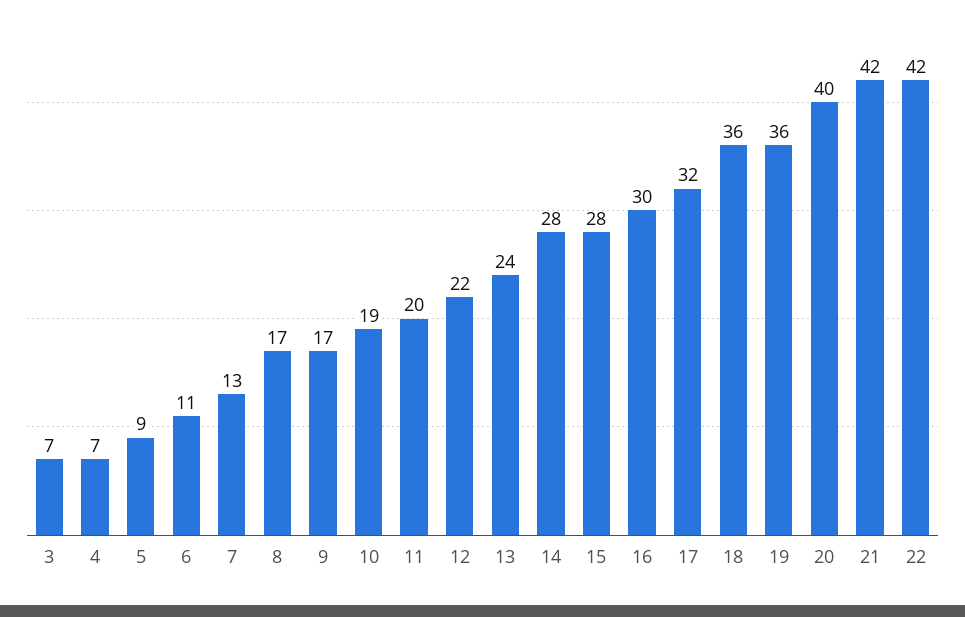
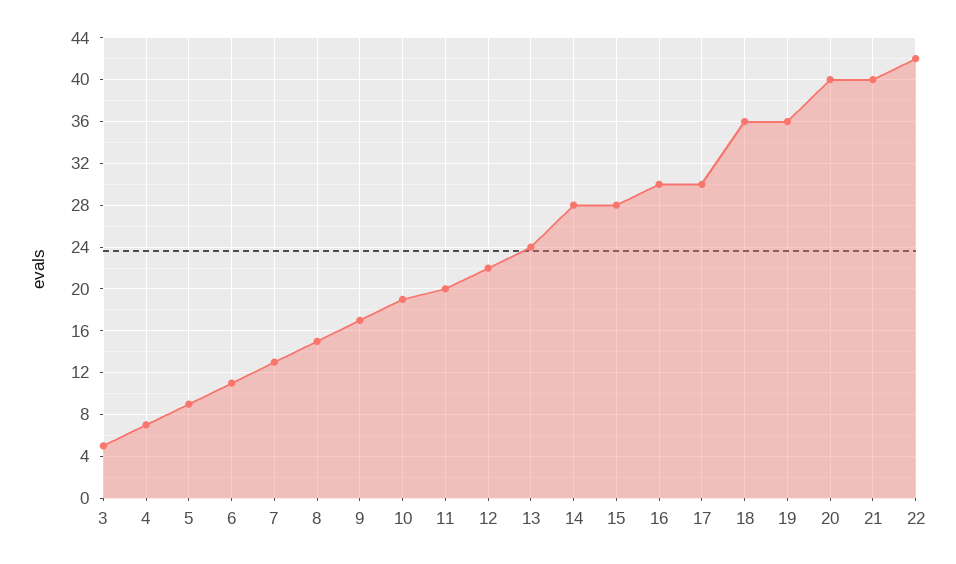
3: 7 -> 5
8: 17 -> 15
17: 32 -> 30
21: 42 -> 40

